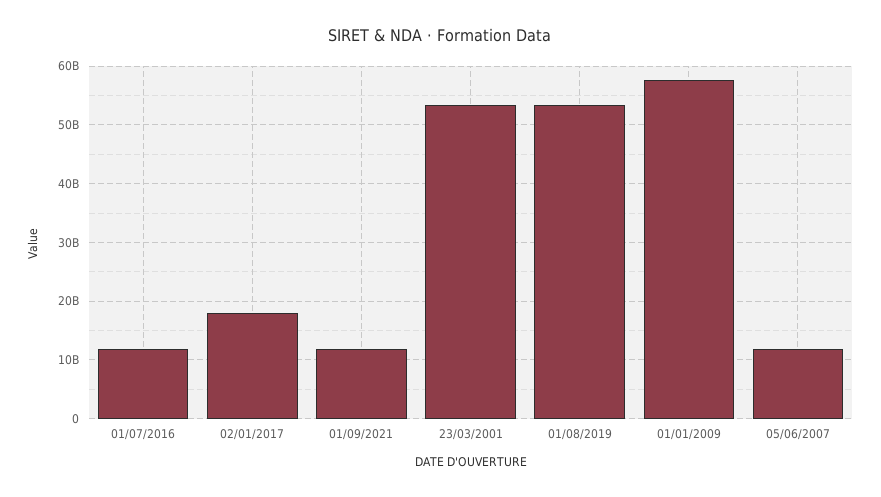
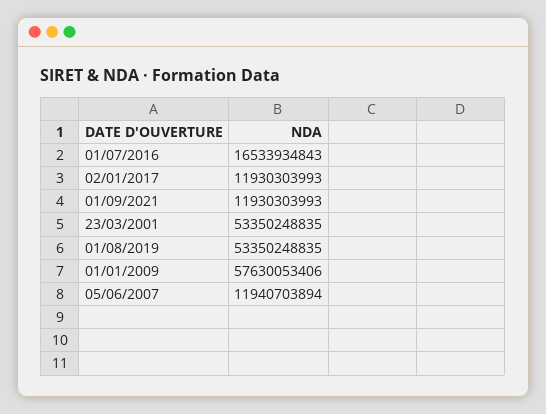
01/07/2016: 12000000000 -> 16533934843
02/01/2017: 18000000000 -> 11930303993

